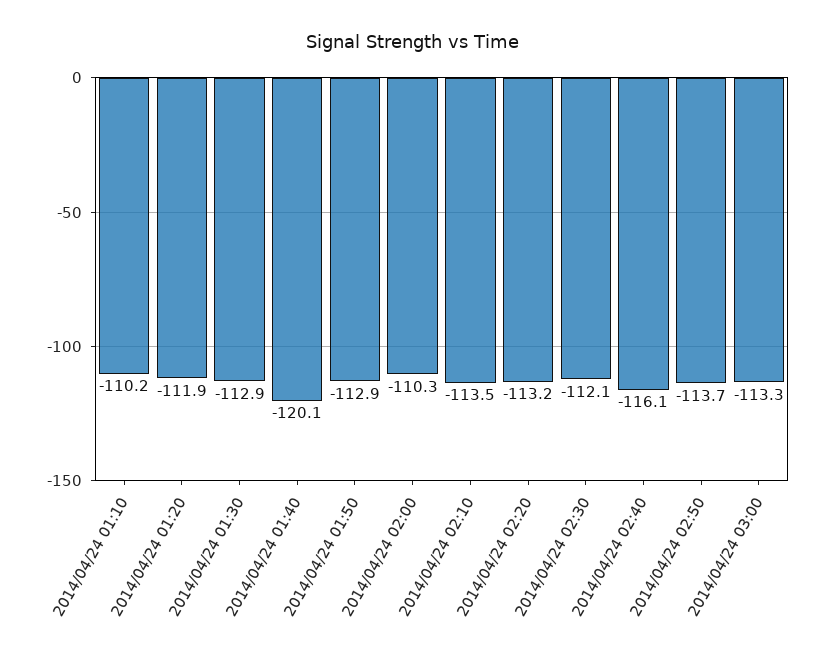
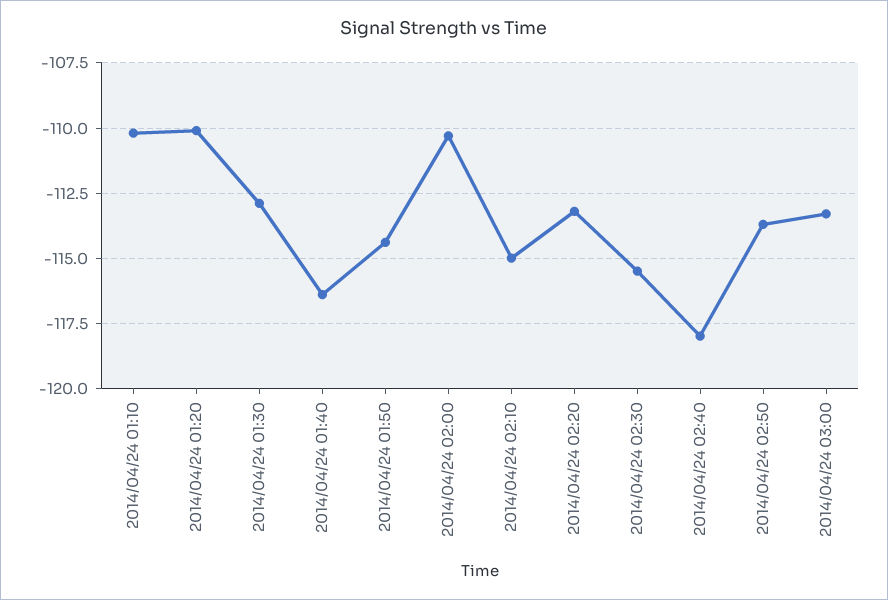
2014/04/24 01:20: -111.9 -> -110
2014/04/24 01:40: -120.1 -> -116.5
2014/04/24 01:50: -112.9 -> -114.5
2014/04/24 02:10: -113.5 -> -115
2014/04/24 02:30: -112.1 -> -115.5
2014/04/24 02:40: -116.1 -> -118

